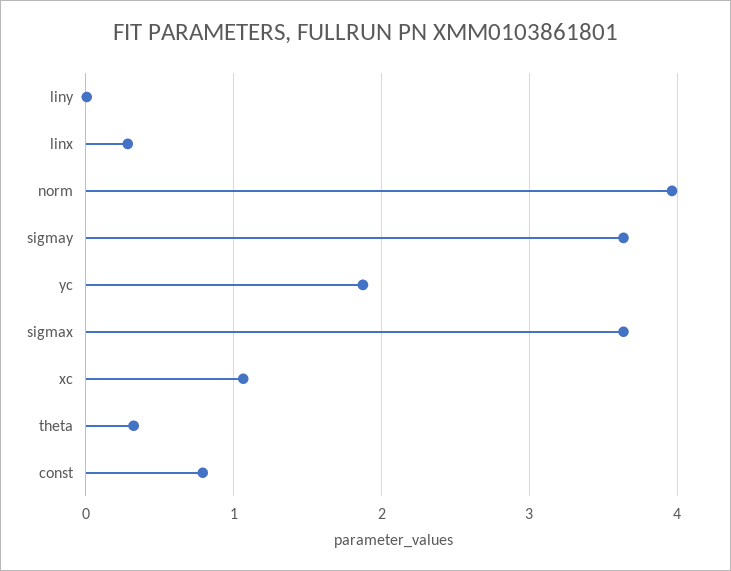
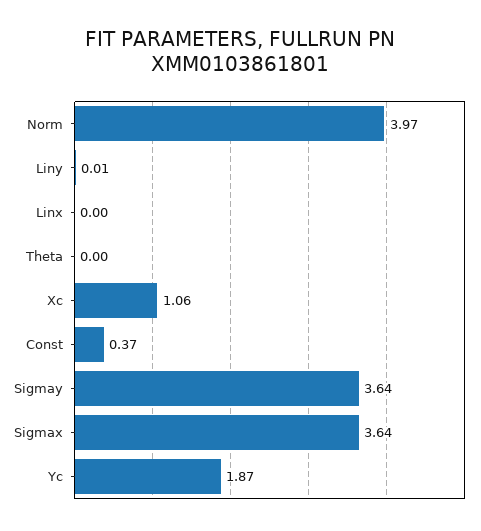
linx: 0.3 -> 0
theta: 0.3 -> 0
const: 0.8 -> 0.37

